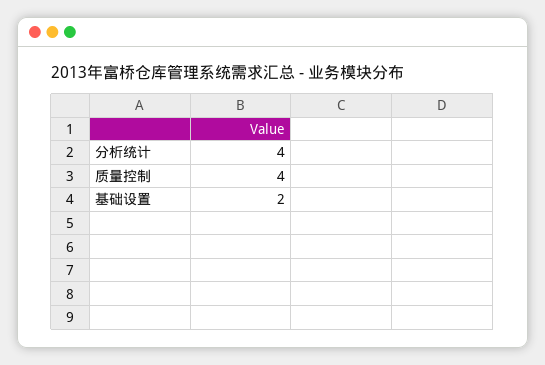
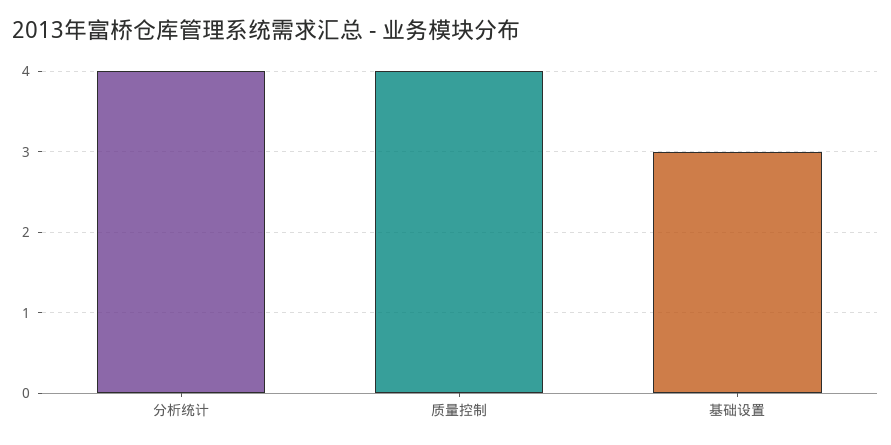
基础设置: 2 -> 3

